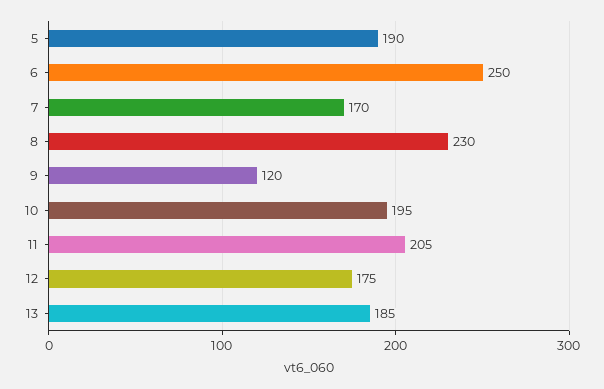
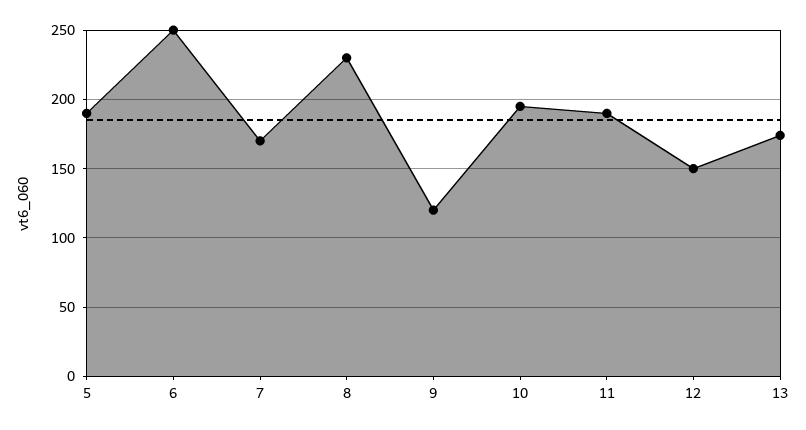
11: 205 -> 190
12: 175 -> 150
13: 185 -> 175

